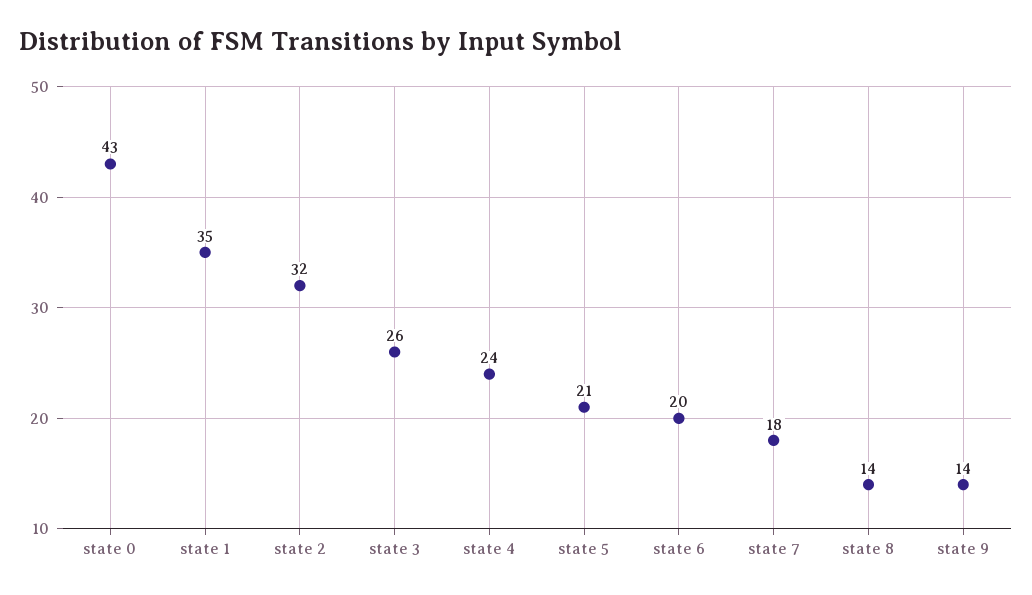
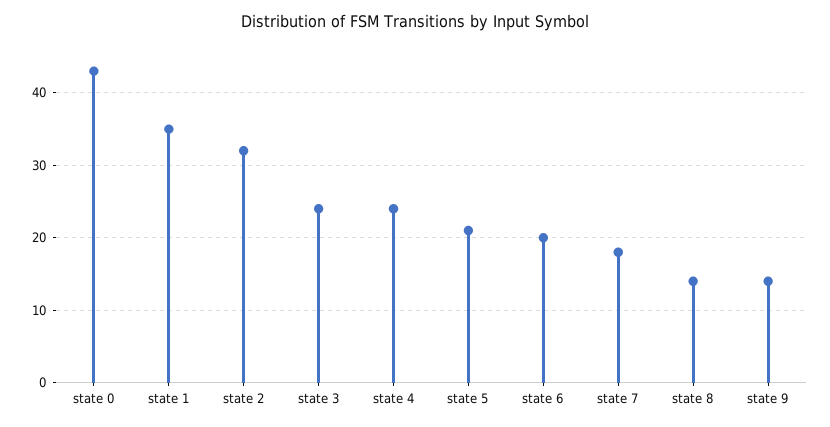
state 3: 26 -> 24

